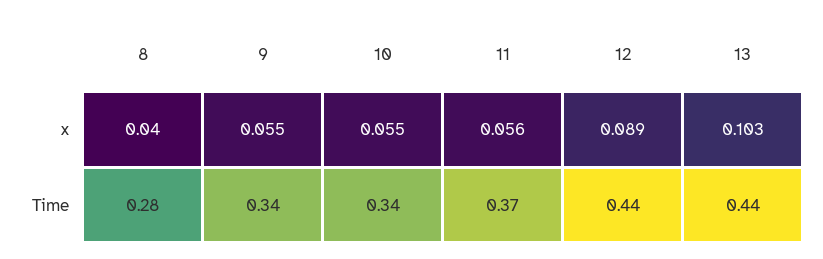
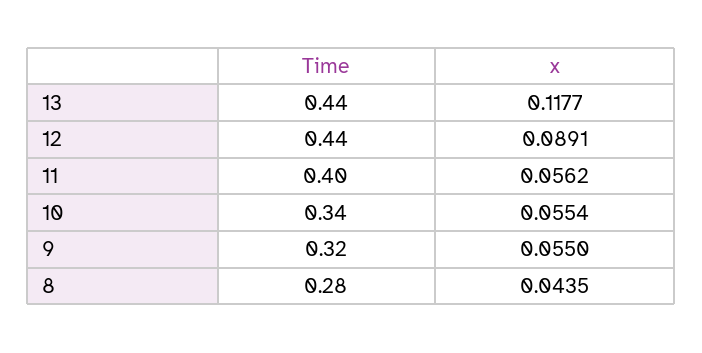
8, x: 0.04 -> 0.0435
13, x: 0.103 -> 0.1177
9, Time: 0.34 -> 0.32
11, Time: 0.37 -> 0.4

